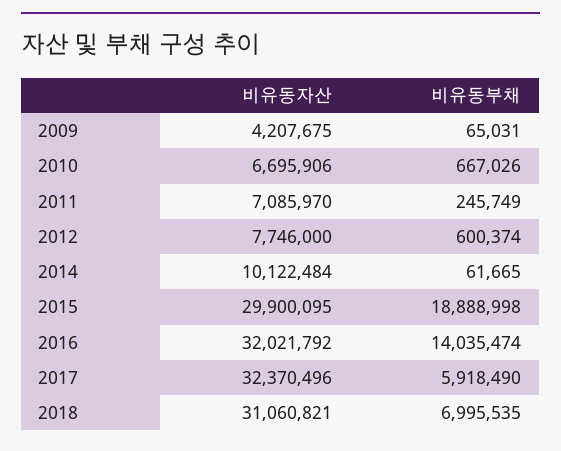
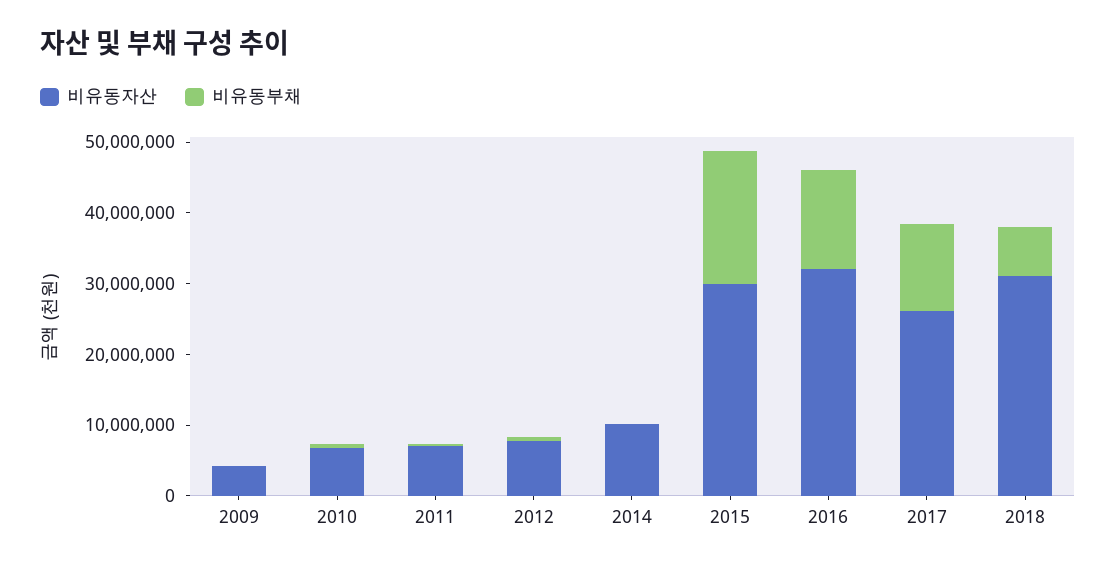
비유동자산, 2017: 32370496 -> 26000000
비유동부채, 2017: 5918490 -> 12000000

